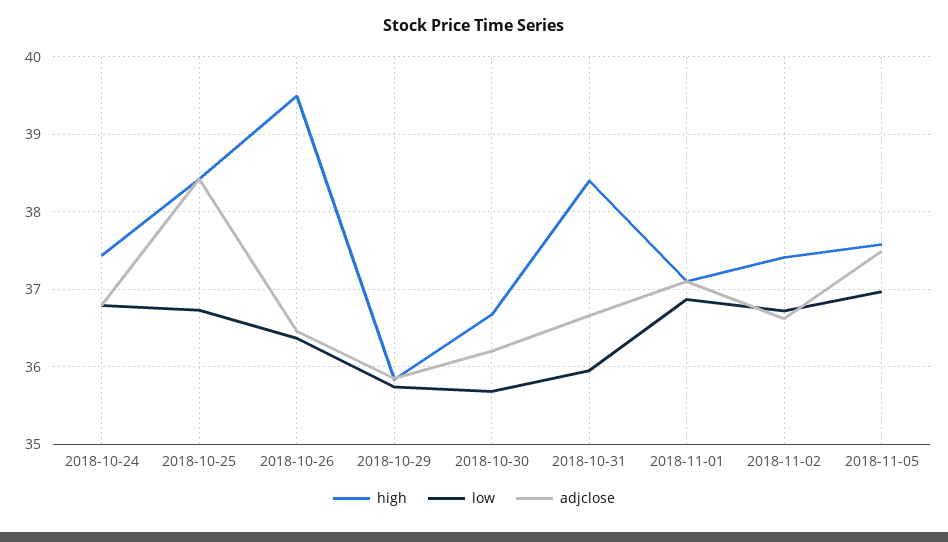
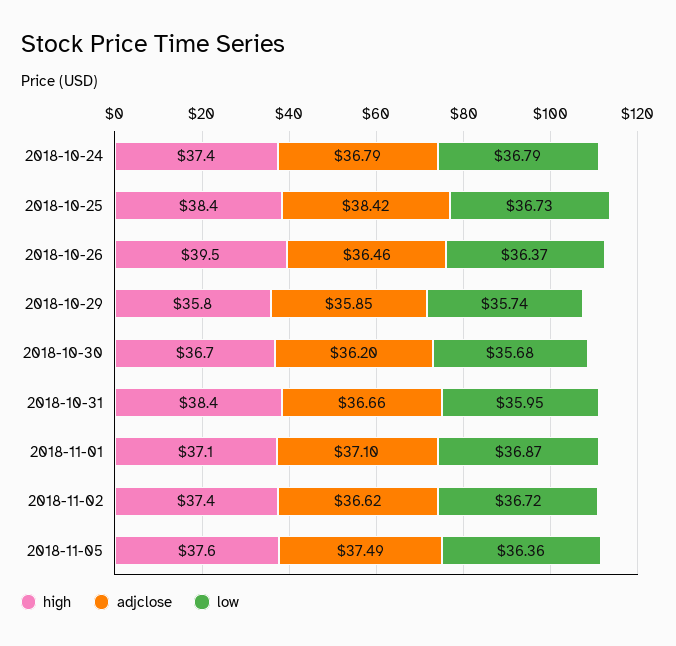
low, 2018-11-05: 37 -> 36.36

